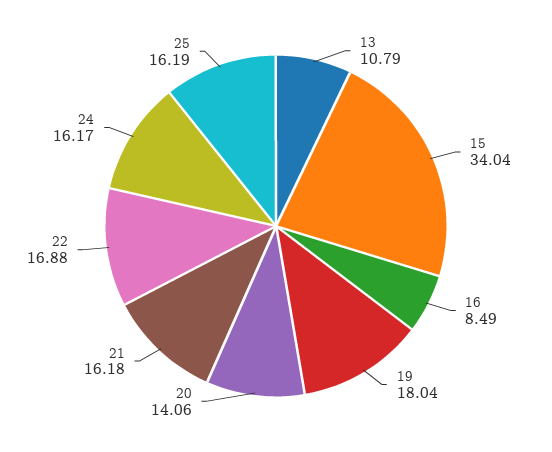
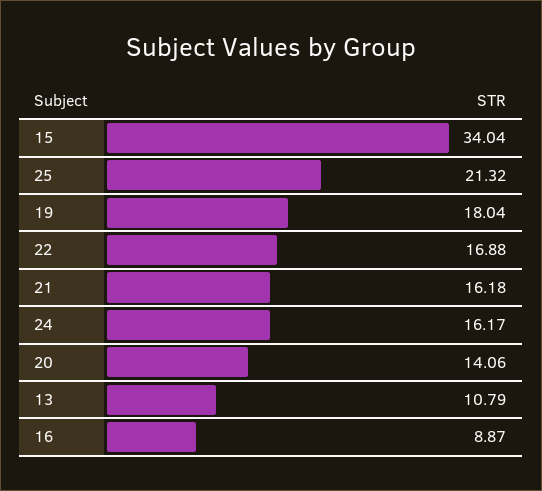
16: 8.49 -> 8.87
25: 16.19 -> 21.32

